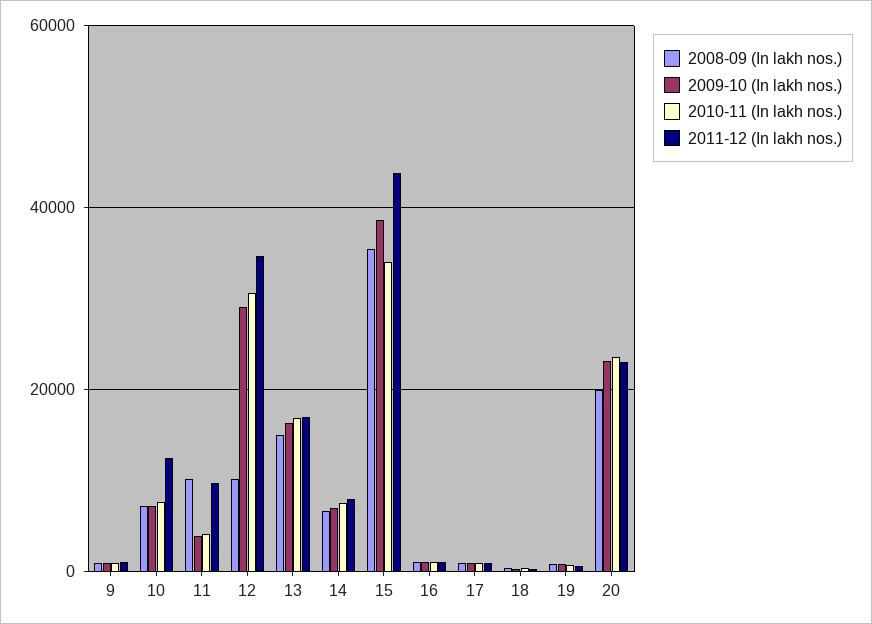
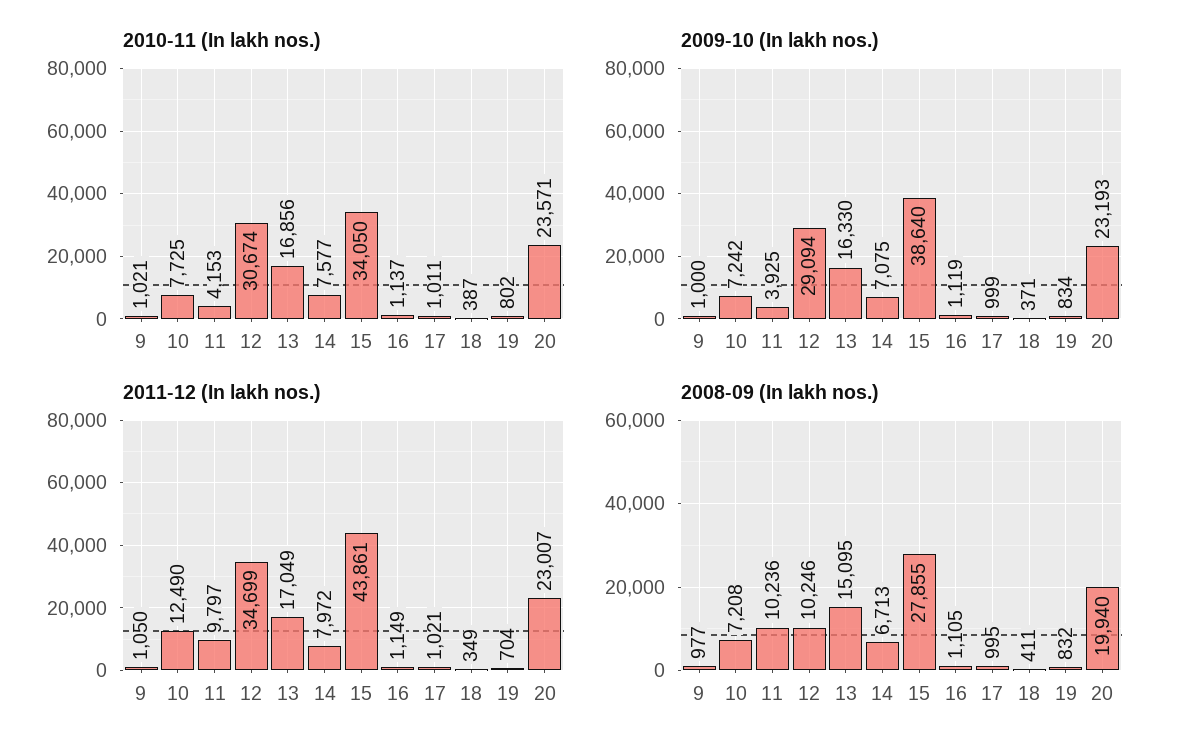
2008-09 (In lakh nos.), 15: 36000 -> 27855

